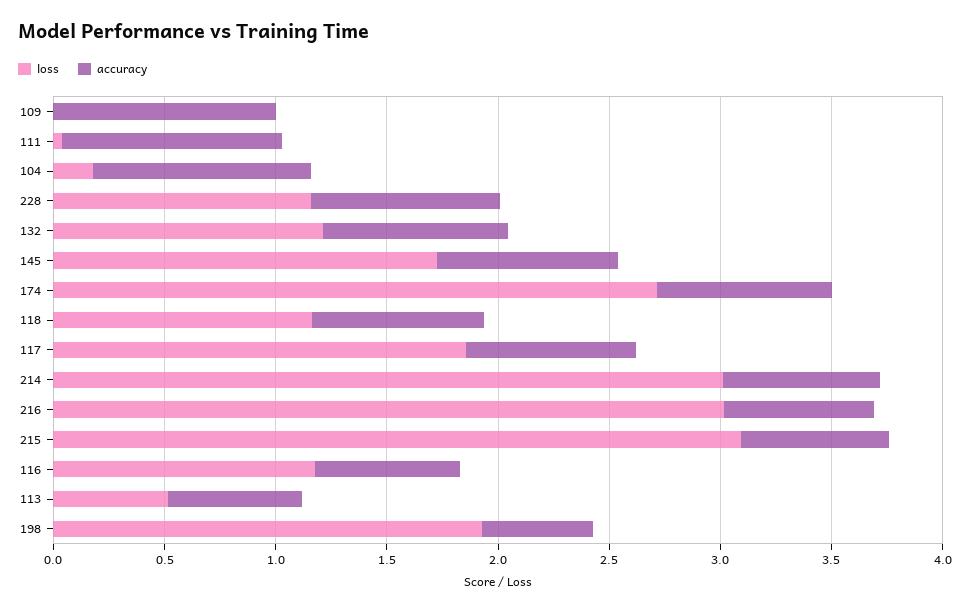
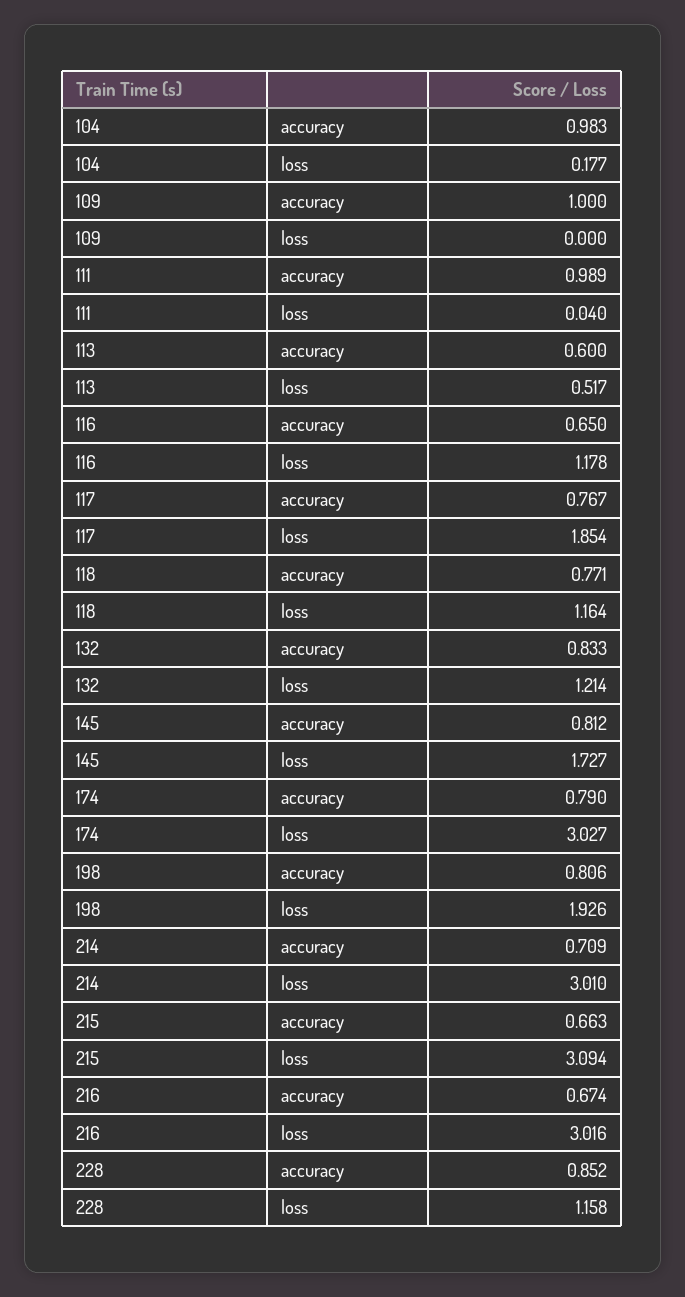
loss, 174: 2.7 -> 3.027
accuracy, 198: 0.5 -> 0.806

